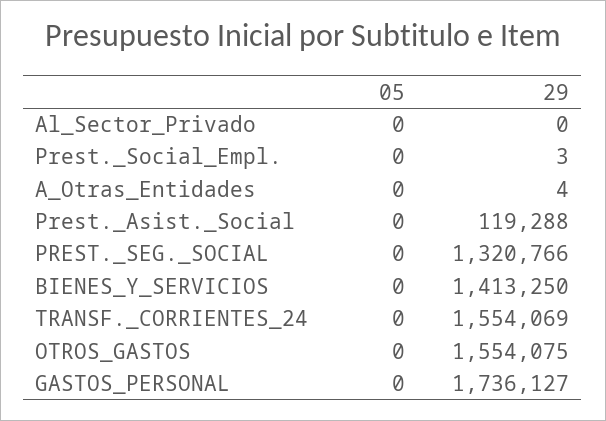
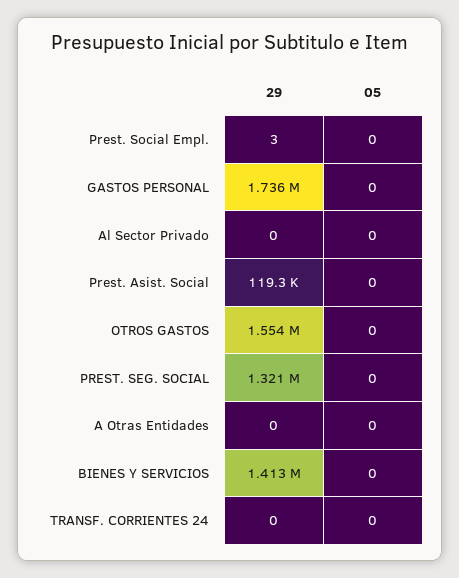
29, A_Otras_Entidades: 4 -> 0
29, TRANSF._CORRIENTES_24: 1554069 -> 0

